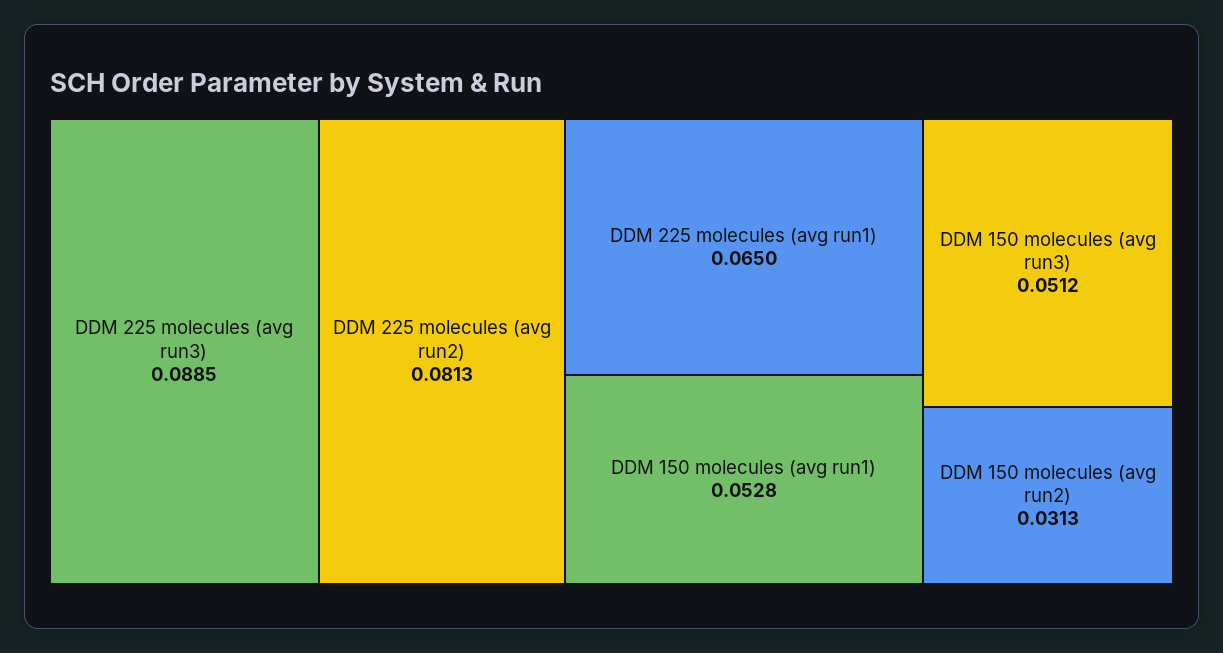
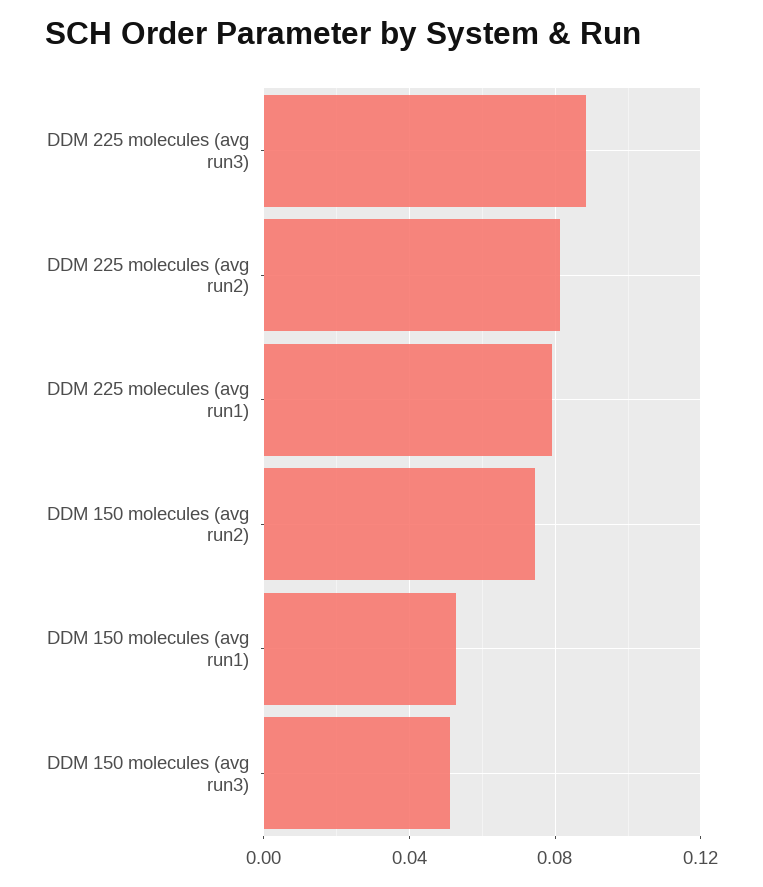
DDM 225 molecules (avg run1): 0.065 -> 0.08
DDM 150 molecules (avg run2): 0.0313 -> 0.075

